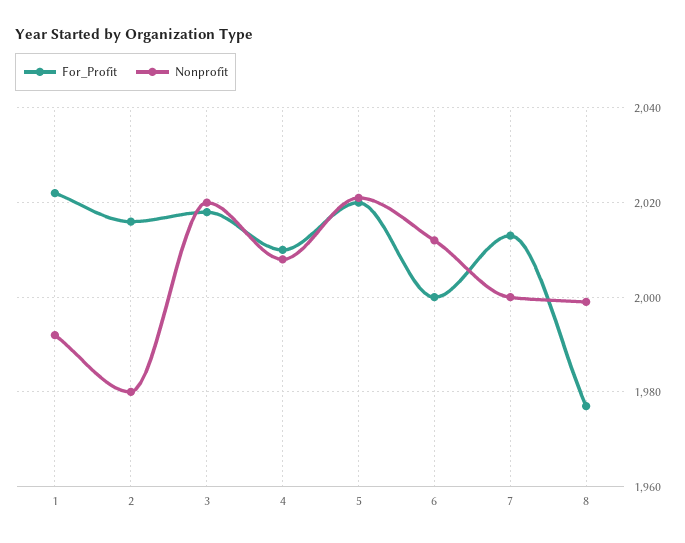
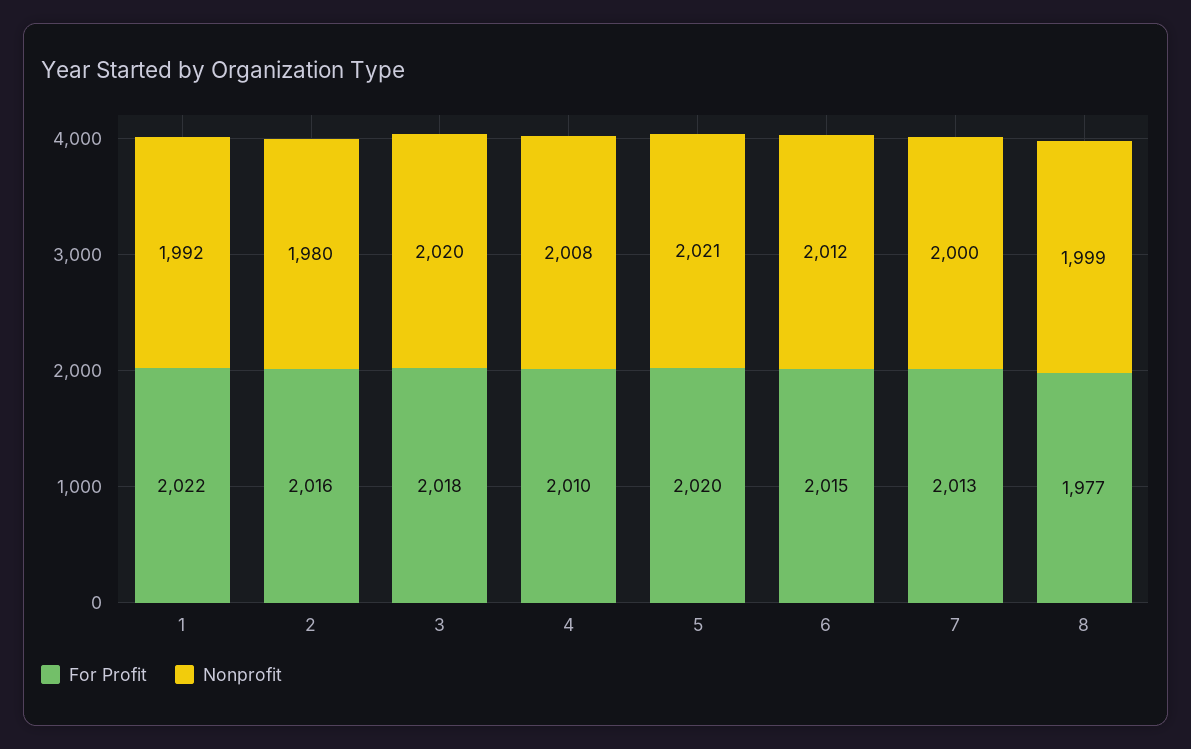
For_Profit, 6: 2000 -> 2015

